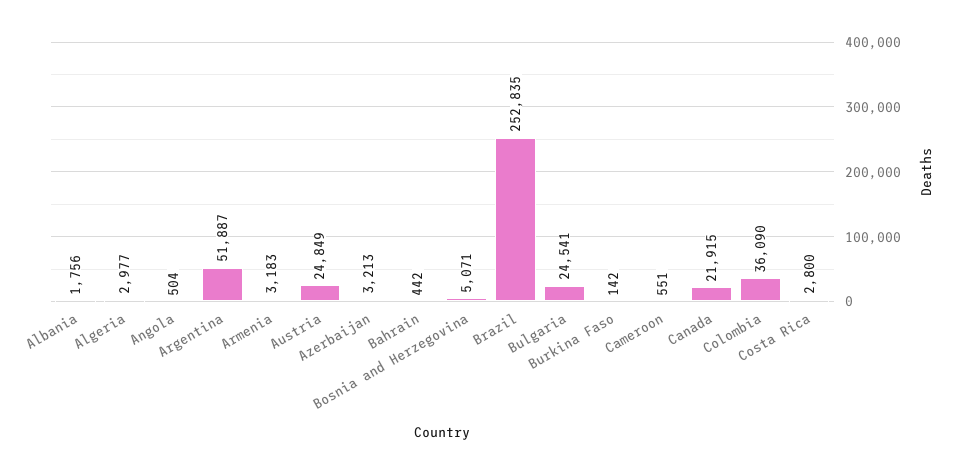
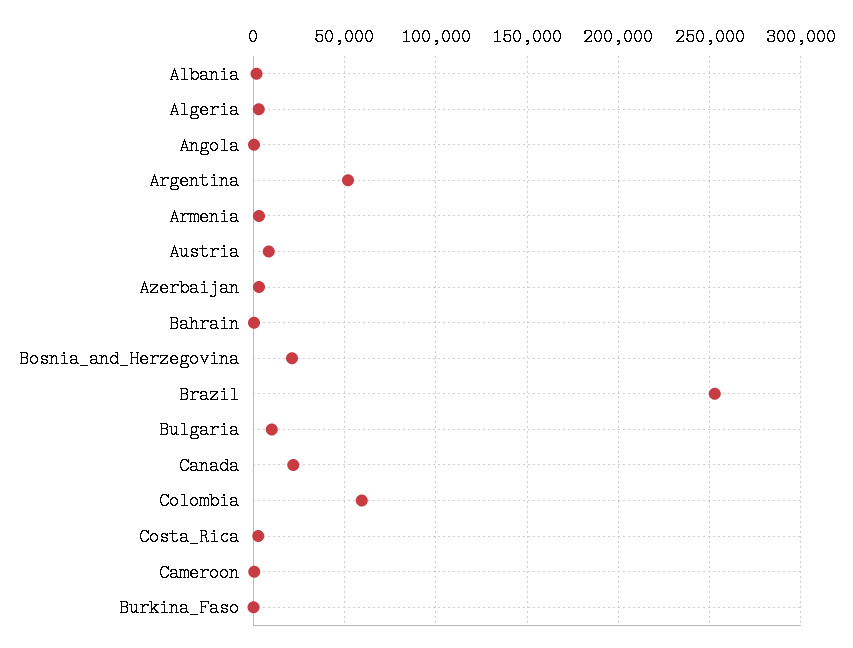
Austria: 24849 -> 10000
Bosnia and Herzegovina: 5071 -> 20000
Bulgaria: 24541 -> 10000
Colombia: 36090 -> 60000

